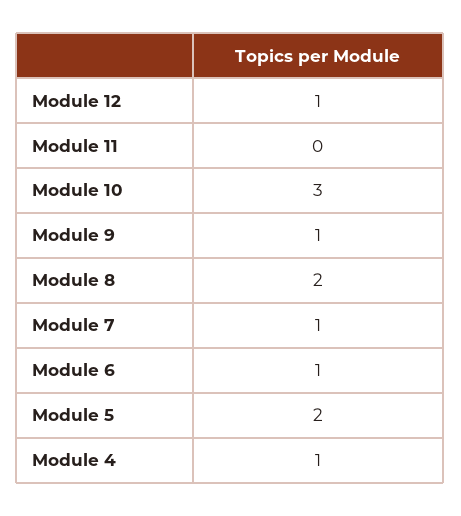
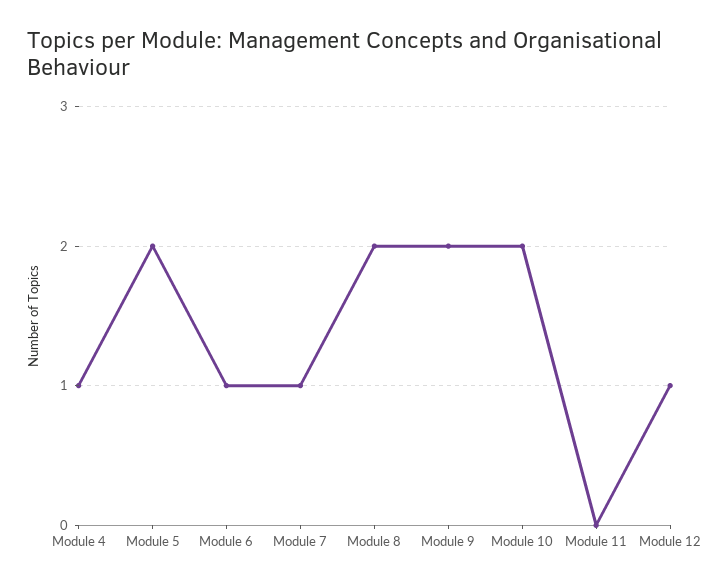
Module 10: 3 -> 2
Module 9: 1 -> 2

